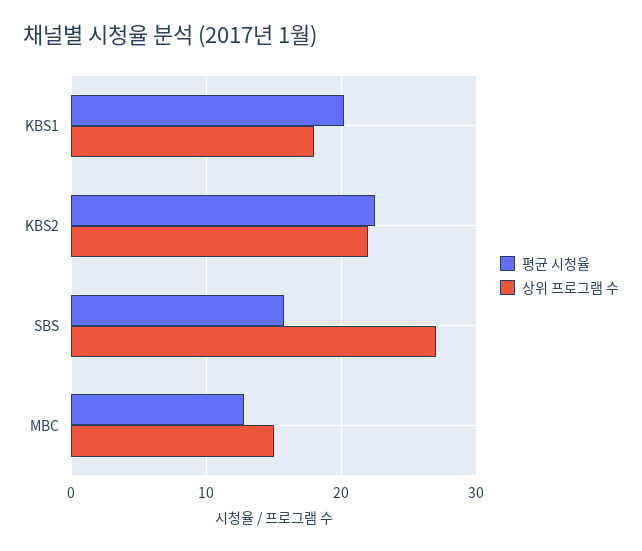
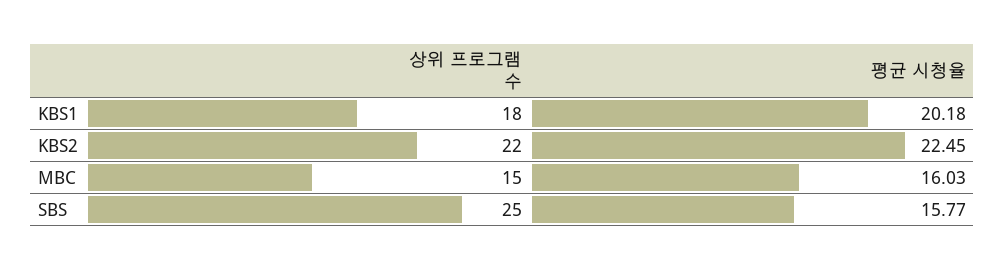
상위 프로그램 수, SBS: 27 -> 25
평균 시청율, MBC: 13 -> 16.03

